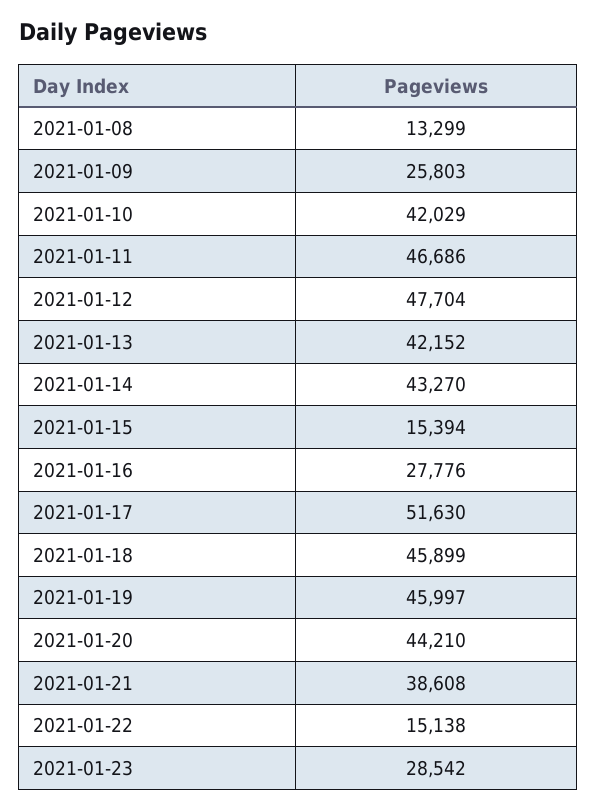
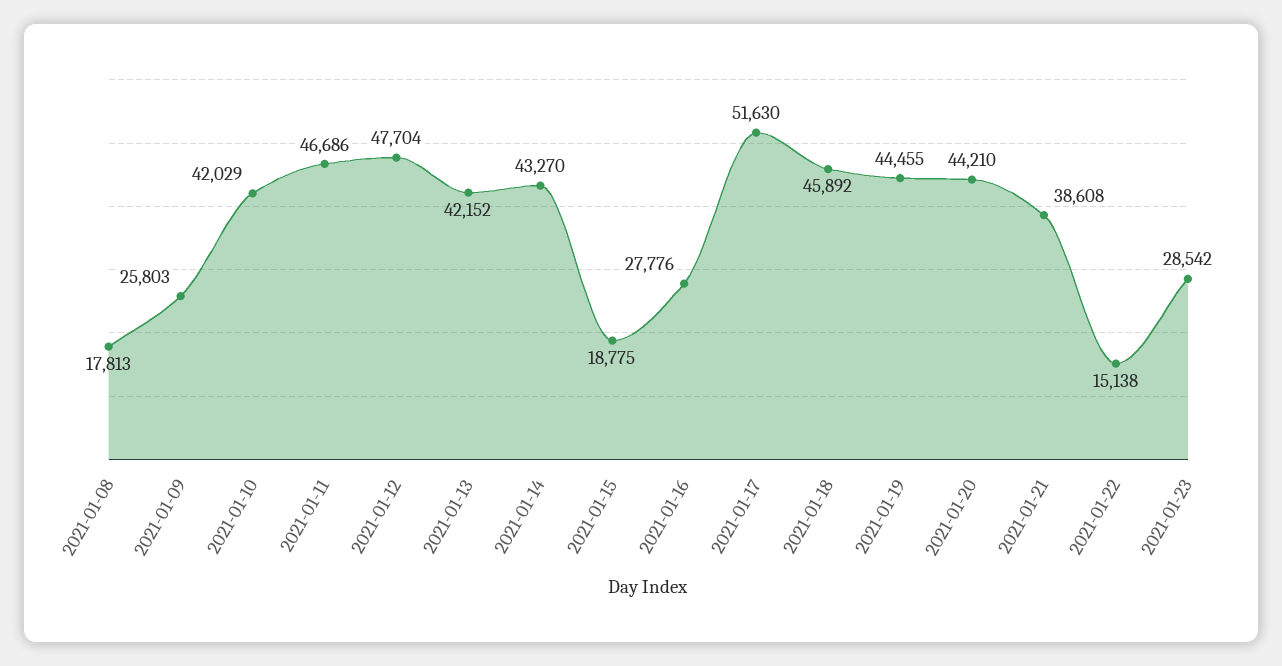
2021-01-08: 13299 -> 17813
2021-01-15: 15394 -> 18775
2021-01-18: 45899 -> 45892
2021-01-19: 45997 -> 44455

